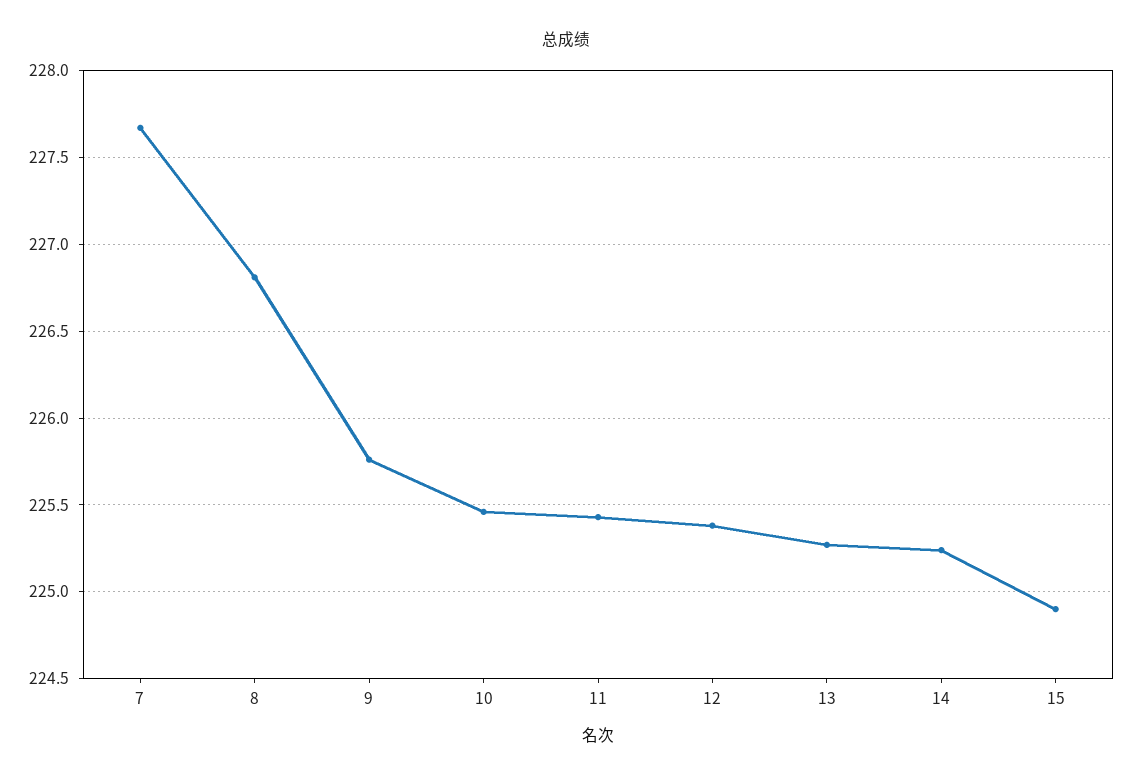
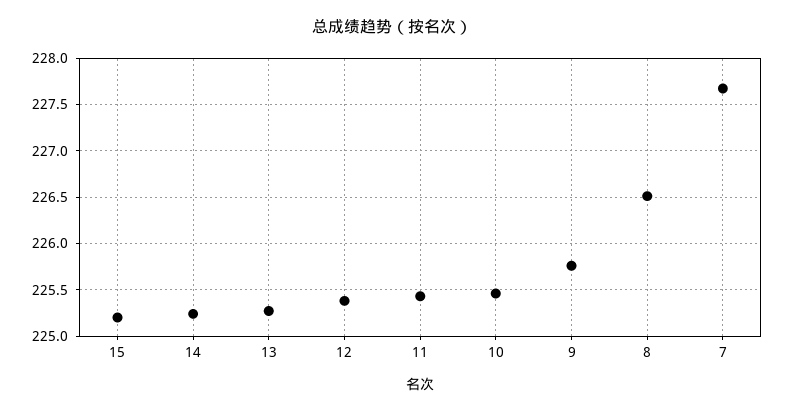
8: 226.8 -> 226.5
15: 224.9 -> 225.2

